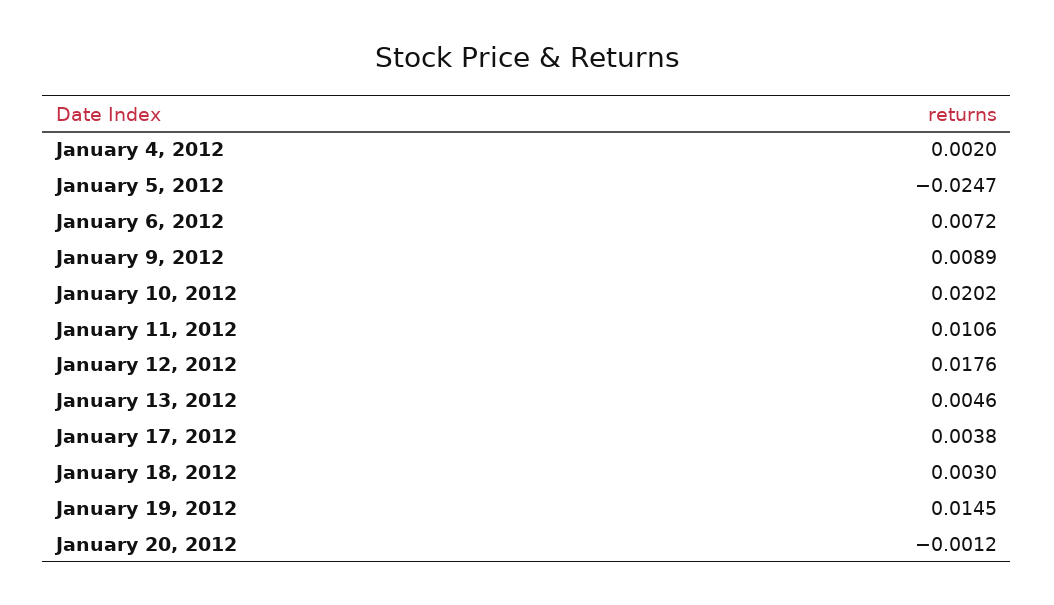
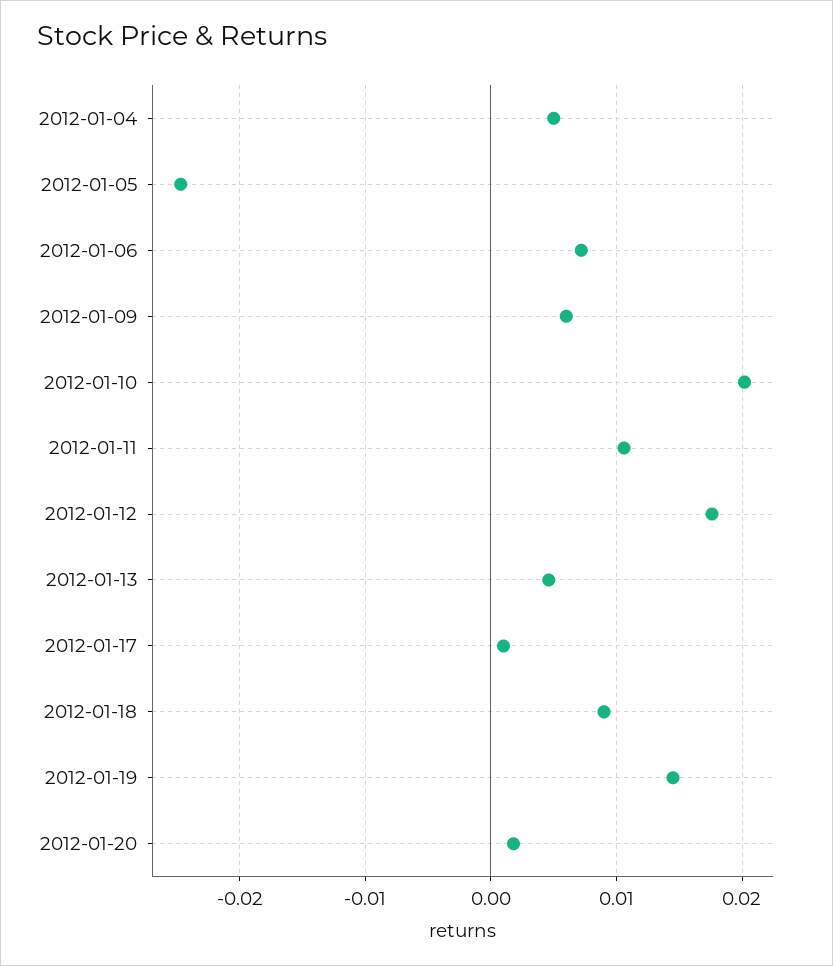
January 4, 2012: 0.002 -> 0.005
January 9, 2012: 0.0089 -> 0.006
January 17, 2012: 0.0038 -> 0.001
January 18, 2012: 0.003 -> 0.009
January 20, 2012: -0.0012 -> 0.002

